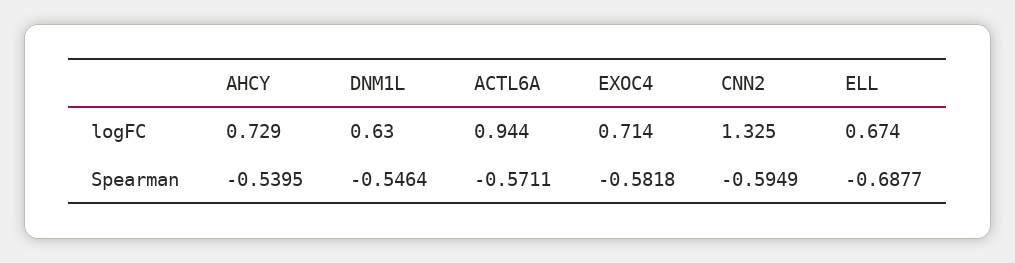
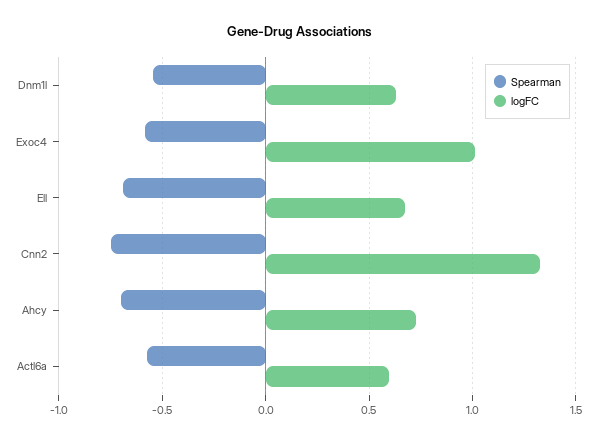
logFC, ACTL6A: 0.944 -> 0.6
logFC, EXOC4: 0.714 -> 1
Spearman, AHCY: -0.5395 -> -0.7
Spearman, CNN2: -0.5949 -> -0.75

